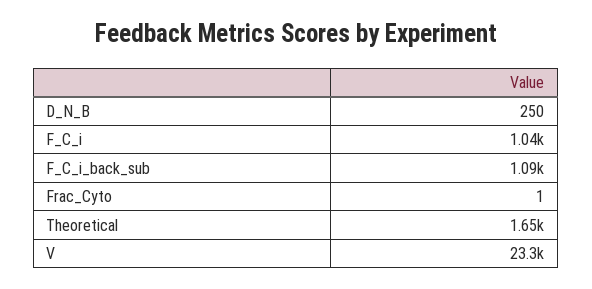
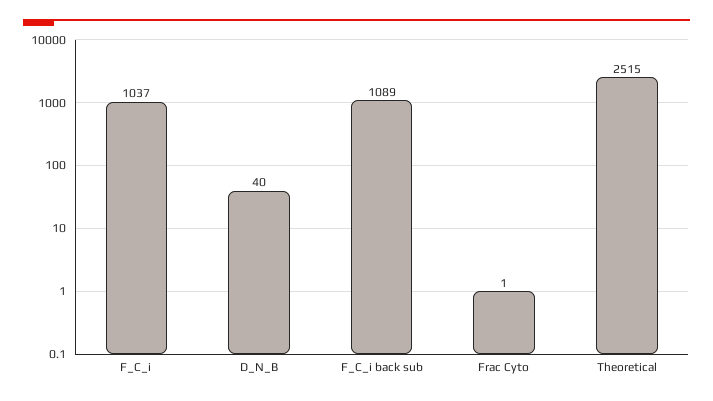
D_N_B: 250 -> 40
Theoretical: 1650 -> 2515
V: 23300 -> none

